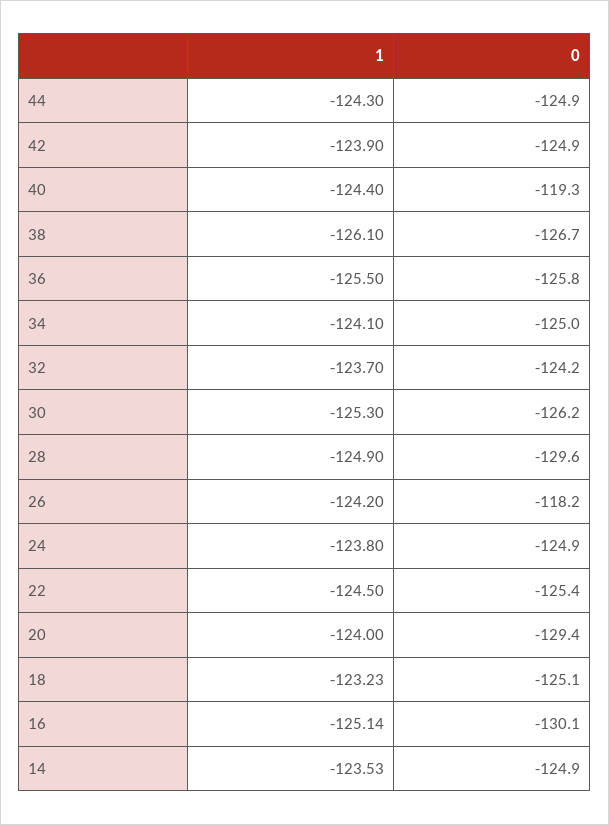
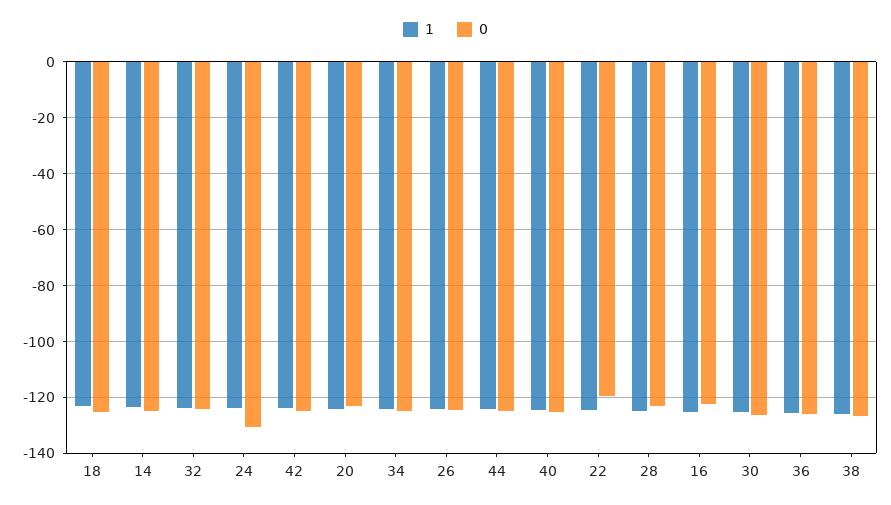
0, 40: -119.3 -> -125
0, 28: -129.6 -> -122.5
0, 26: -118.2 -> -125
0, 24: -124.9 -> -130
0, 22: -125.4 -> -120
0, 20: -129.4 -> -122.5
0, 16: -130.1 -> -122.5

